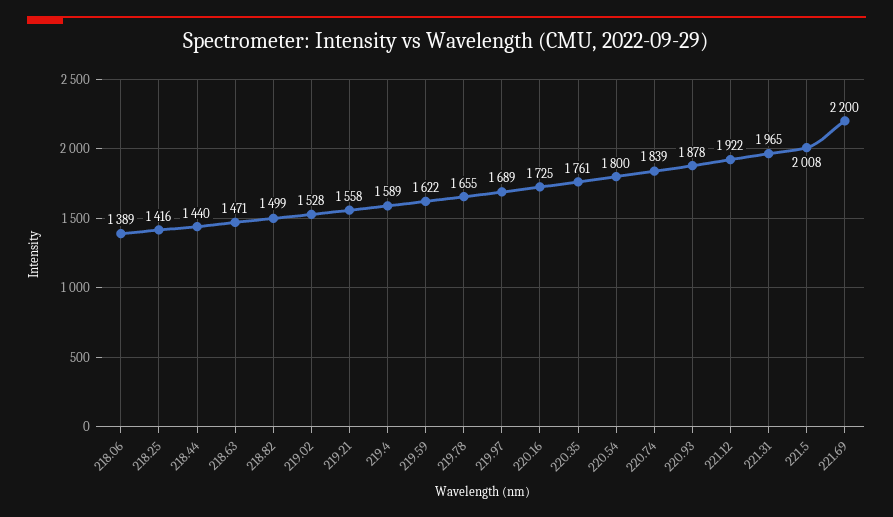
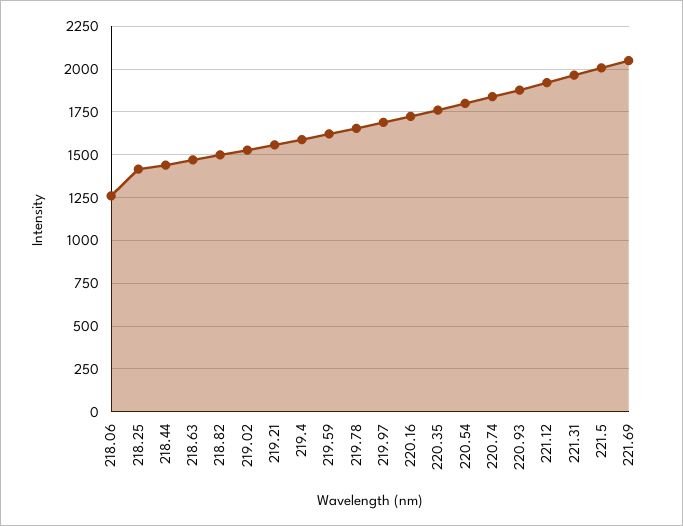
218.06: 1389 -> 1250
221.69: 2200 -> 2050

